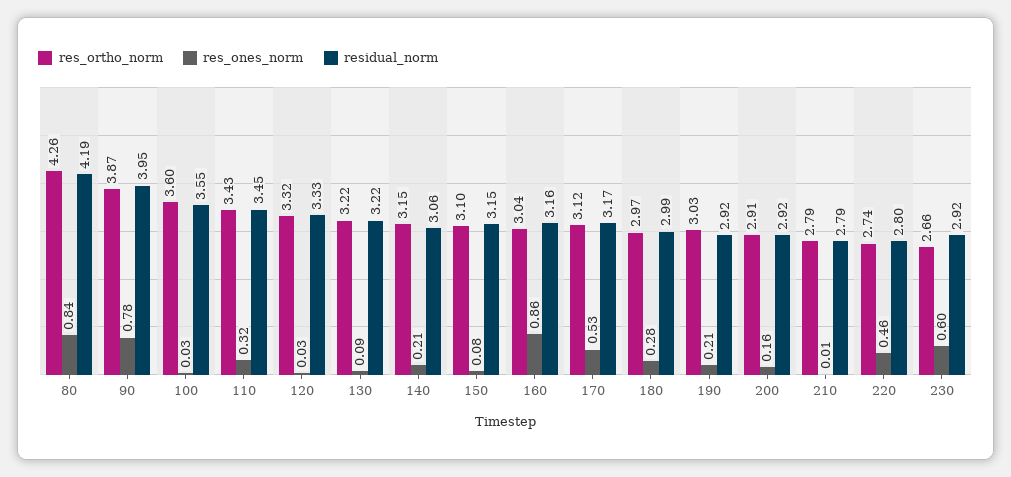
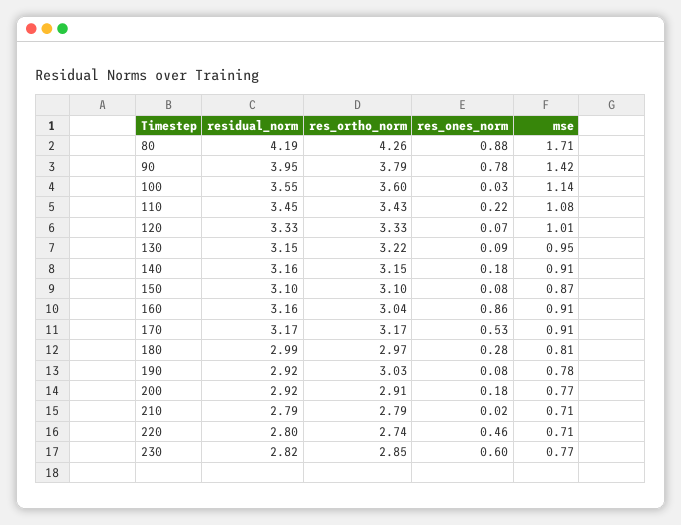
res_ones_norm, 80: 0.84 -> 0.88
res_ortho_norm, 90: 3.87 -> 3.79
res_ones_norm, 110: 0.32 -> 0.22
res_ortho_norm, 120: 3.32 -> 3.33
res_ones_norm, 120: 0.03 -> 0.07
residual_norm, 130: 3.22 -> 3.15
res_ones_norm, 140: 0.21 -> 0.18
residual_norm, 140: 3.06 -> 3.16
residual_norm, 150: 3.15 -> 3.1
res_ortho_norm, 170: 3.12 -> 3.17
res_ones_norm, 190: 0.21 -> 0.08
res_ones_norm, 200: 0.16 -> 0.18
res_ones_norm, 210: 0.01 -> 0.02
res_ortho_norm, 230: 2.66 -> 2.85
residual_norm, 230: 2.92 -> 2.82
mse, 80: none -> 1.71
mse, 90: none -> 1.42
mse, 100: none -> 1.14
mse, 110: none -> 1.08
mse, 120: none -> 1.01
mse, 130: none -> 0.95
mse, 140: none -> 0.91
mse, 150: none -> 0.87
mse, 160: none -> 0.91
mse, 170: none -> 0.91
mse, 180: none -> 0.81
mse, 190: none -> 0.78
mse, 200: none -> 0.77
mse, 210: none -> 0.71
mse, 220: none -> 0.71
mse, 230: none -> 0.77

